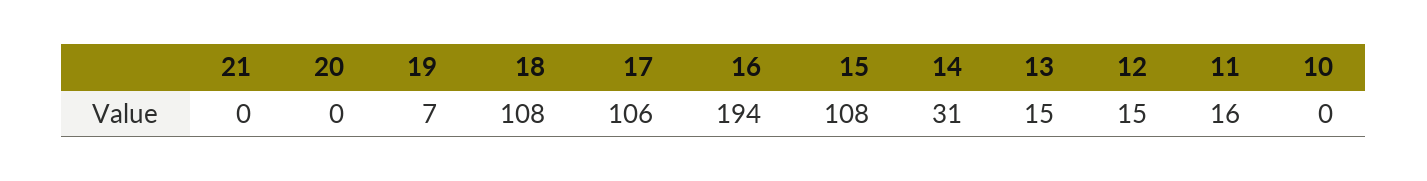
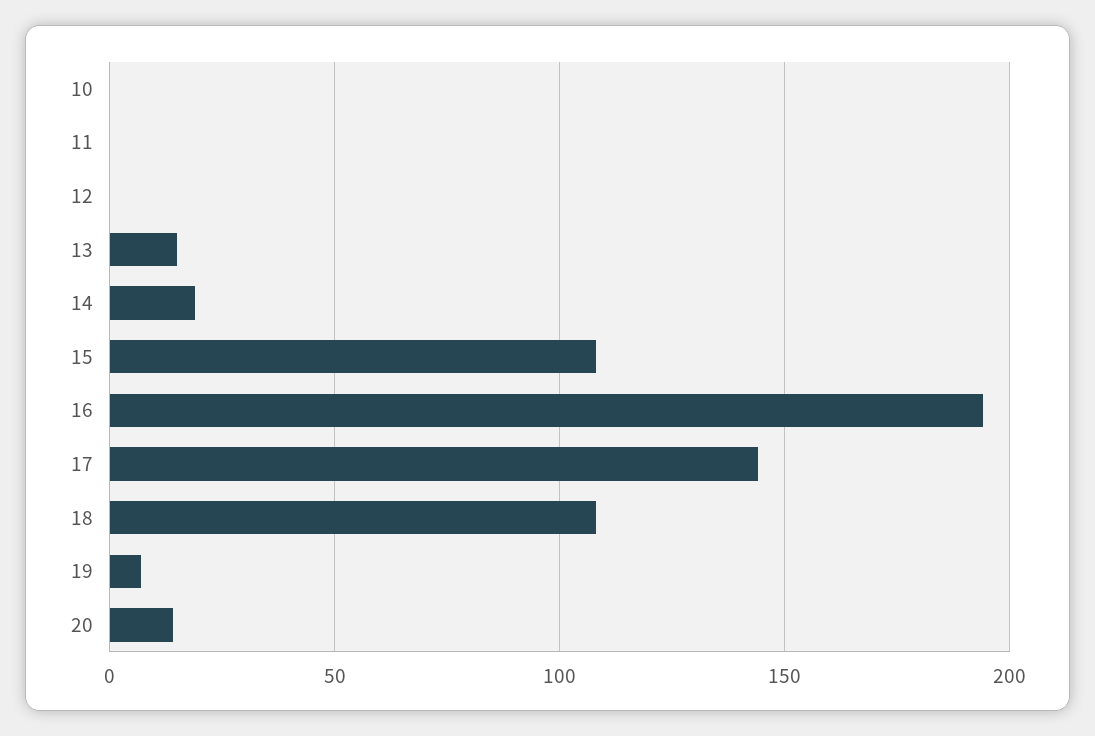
21: 0 -> none
20: 0 -> 15
17: 106 -> 145
14: 31 -> 20
12: 15 -> 0
11: 16 -> 0

